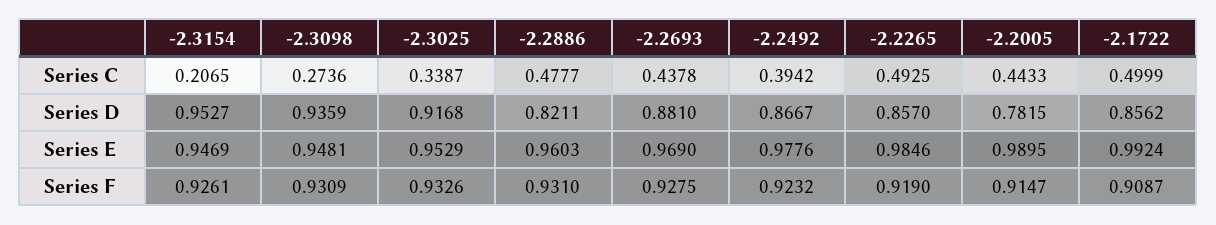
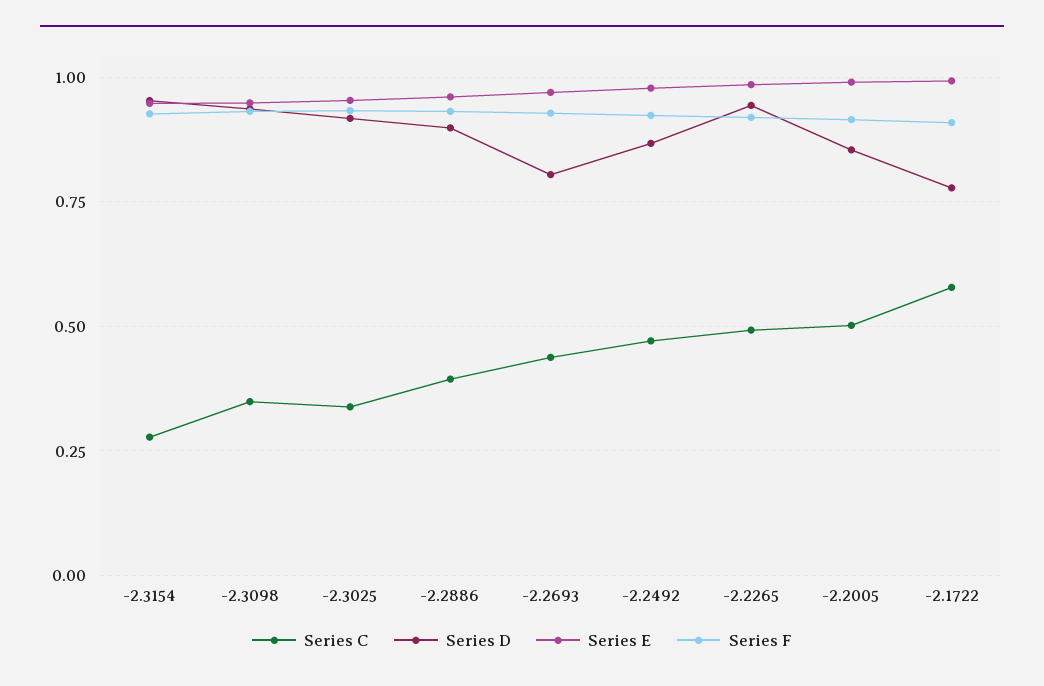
Series C, -2.3154: 0.2065 -> 0.275
Series C, -2.3098: 0.2736 -> 0.35
Series C, -2.2886: 0.4777 -> 0.4
Series C, -2.2492: 0.3942 -> 0.475
Series C, -2.2005: 0.4433 -> 0.5
Series C, -2.1722: 0.4999 -> 0.575
Series D, -2.2886: 0.8211 -> 0.9
Series D, -2.2693: 0.881 -> 0.8
Series D, -2.2265: 0.857 -> 0.95
Series D, -2.2005: 0.7815 -> 0.85
Series D, -2.1722: 0.8562 -> 0.775

